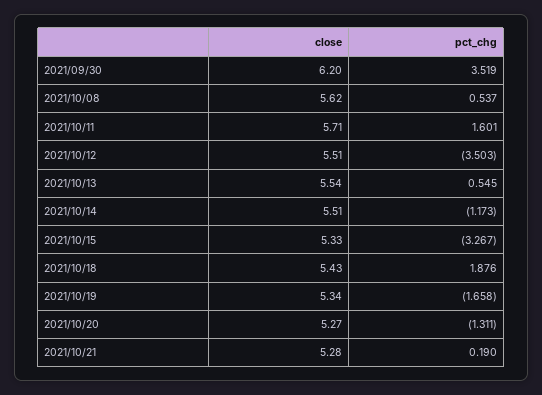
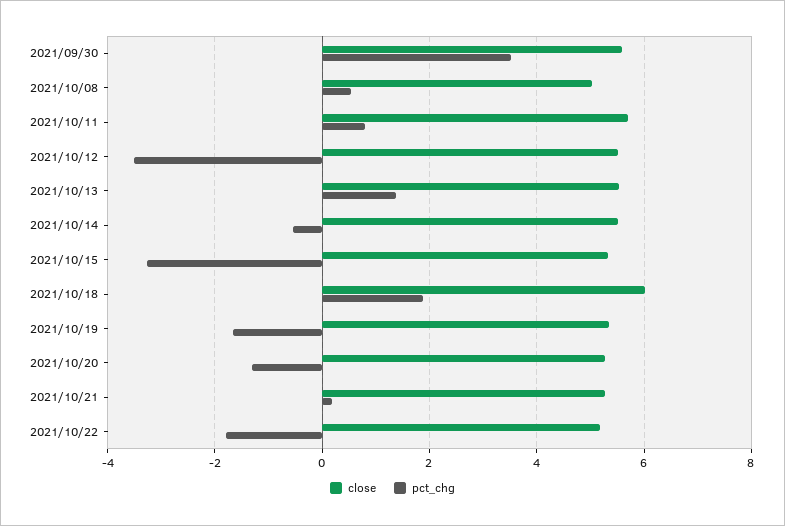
close, 2021/09/30: 6.2 -> 5.6
close, 2021/10/08: 5.62 -> 5
pct_chg, 2021/10/11: 1.601 -> 0.8
pct_chg, 2021/10/13: 0.545 -> 1.4
pct_chg, 2021/10/14: -1.173 -> -0.6
close, 2021/10/18: 5.43 -> 6
close, 2021/10/22: none -> 5.2
pct_chg, 2021/10/22: none -> -1.8

